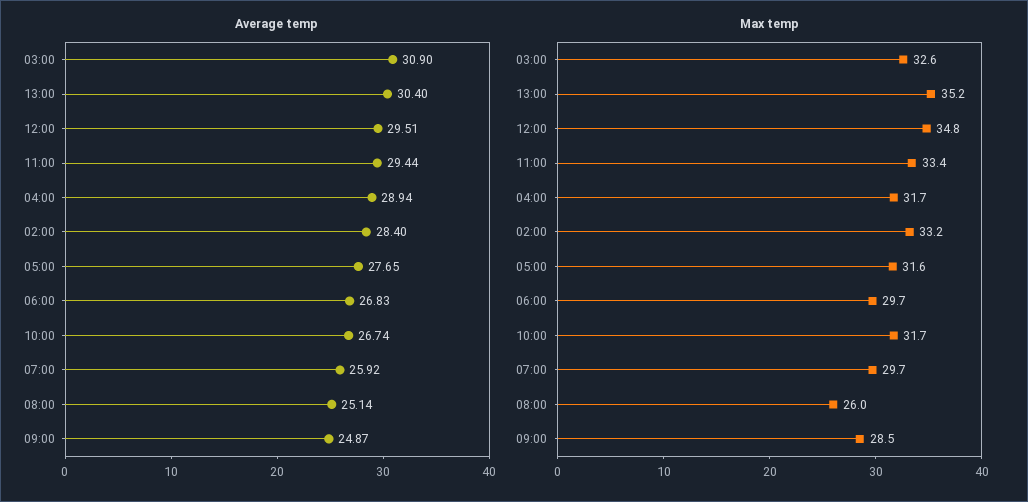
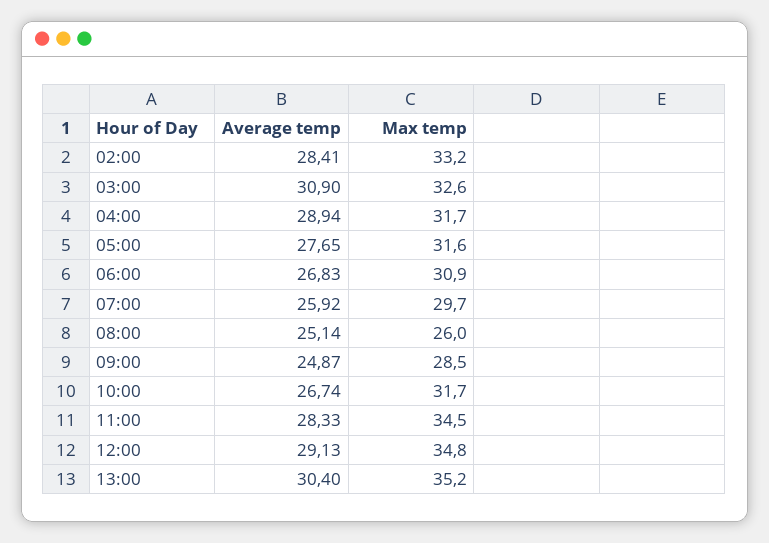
Average temp, 12:00: 29.51 -> 29.13
Average temp, 11:00: 29.44 -> 28.33
Average temp, 02:00: 28.4 -> 28.41
Max temp, 11:00: 33.4 -> 34.5
Max temp, 06:00: 29.7 -> 30.9

